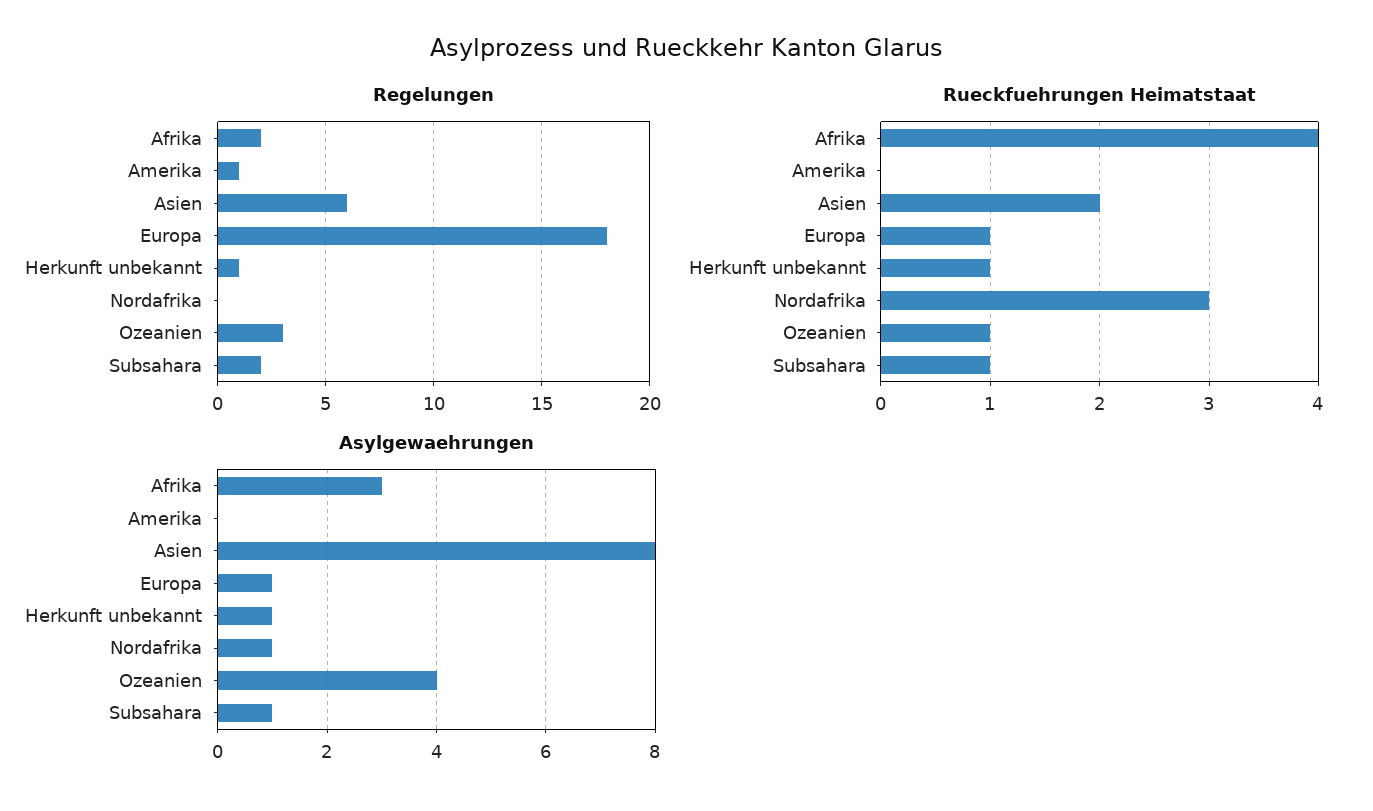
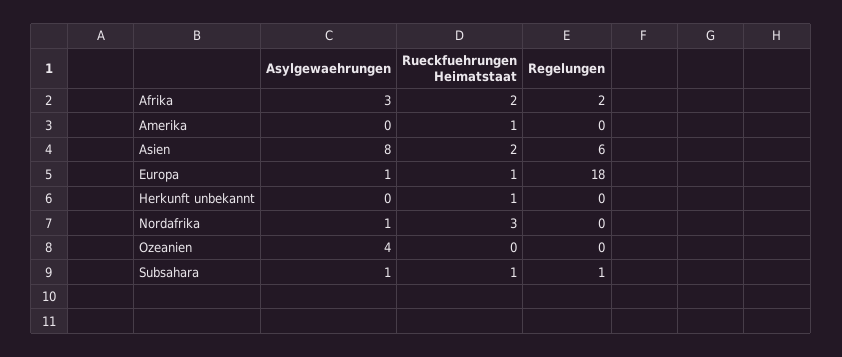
Regelungen, Amerika: 1 -> 0
Regelungen, Herkunft unbekannt: 1 -> 0
Regelungen, Ozeanien: 3 -> 0
Regelungen, Subsahara: 2 -> 1
Rueckfuehrungen Heimatstaat, Afrika: 4 -> 2
Rueckfuehrungen Heimatstaat, Amerika: 0 -> 1
Rueckfuehrungen Heimatstaat, Ozeanien: 1 -> 0
Asylgewaehrungen, Herkunft unbekannt: 1 -> 0

